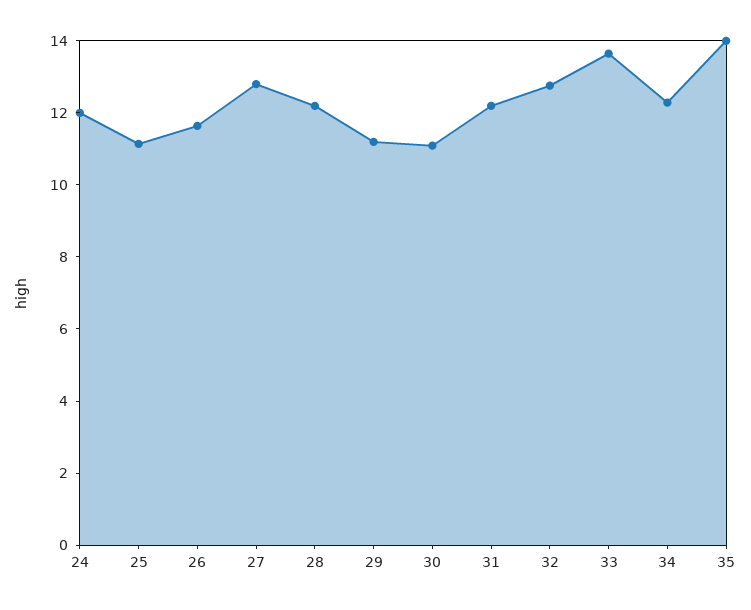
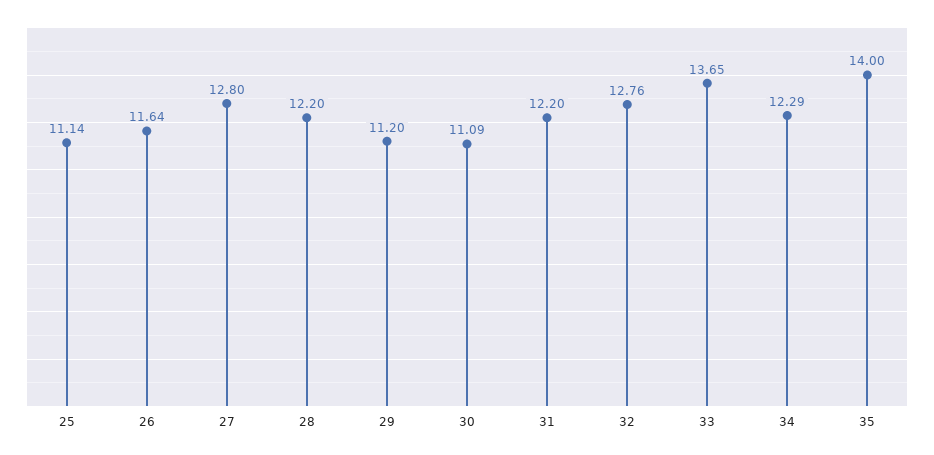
24: 12 -> none

